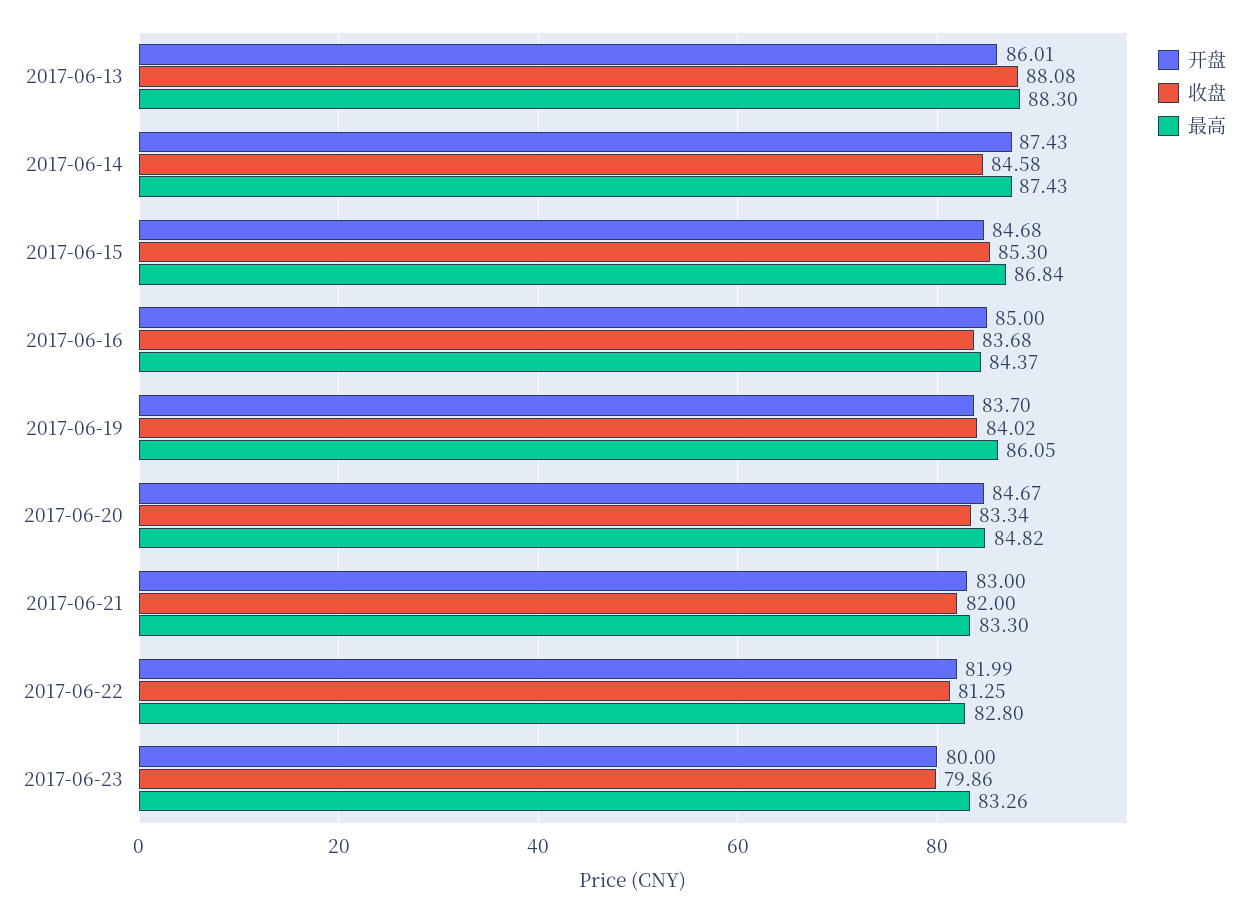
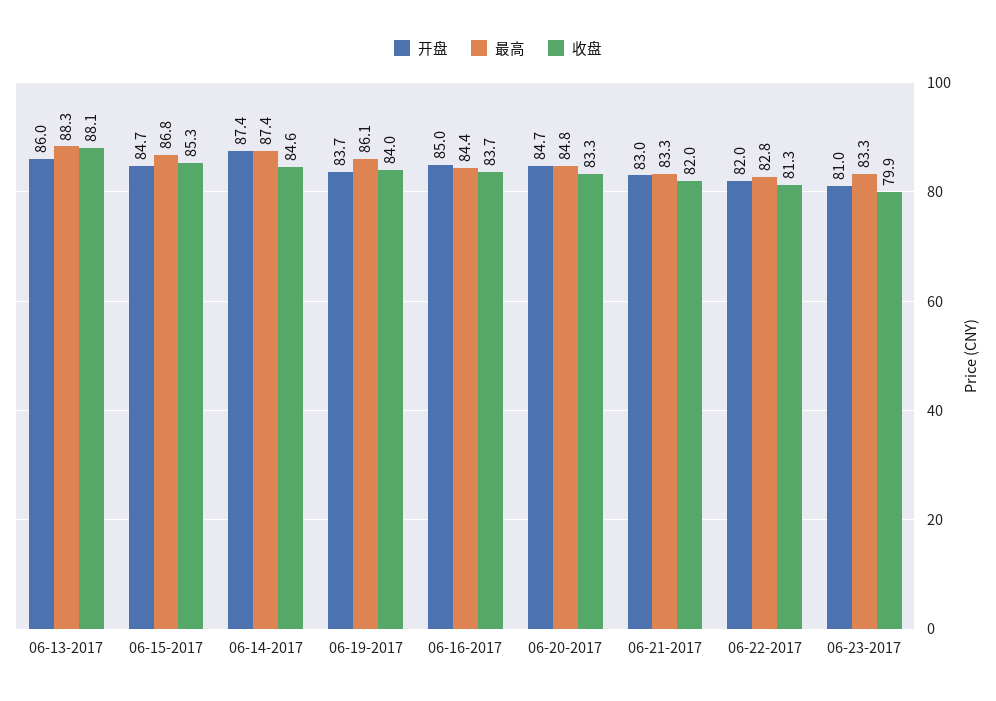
开盘, 2017-06-23: 80 -> 81

